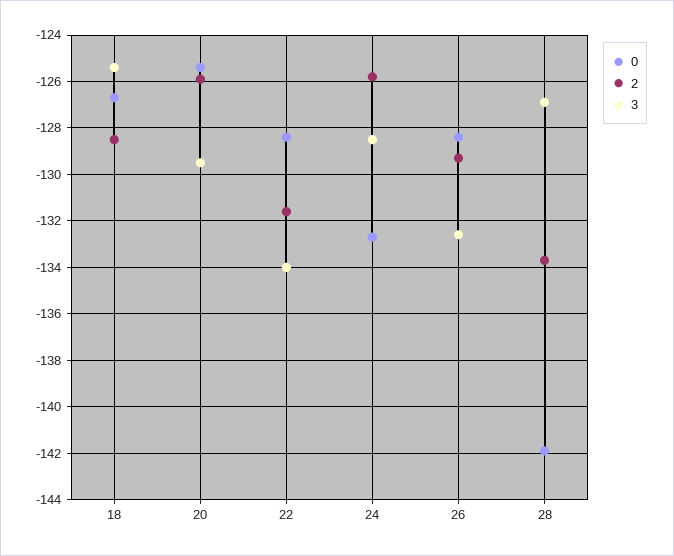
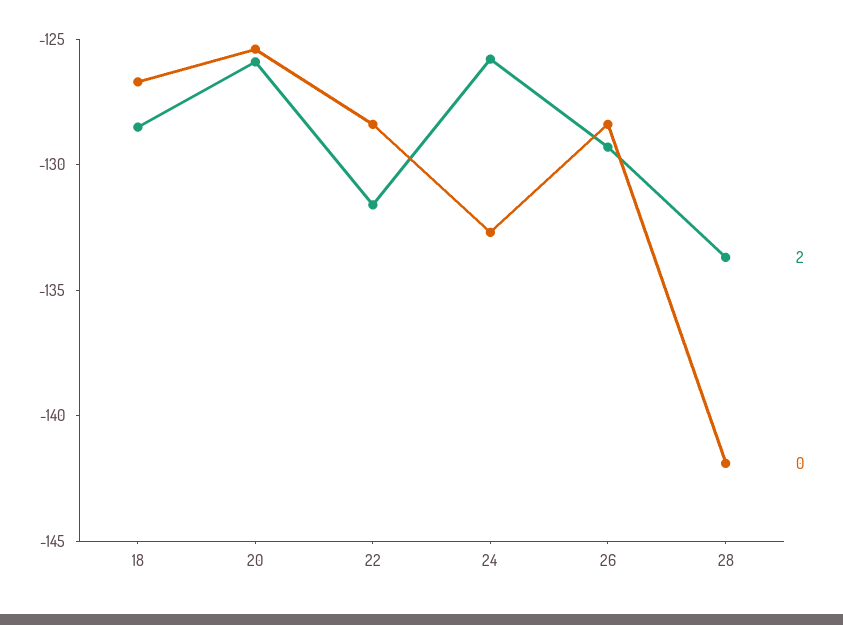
3, 18: -125.5 -> none
3, 20: -129.5 -> none
3, 22: -134 -> none
3, 24: -128.5 -> none
3, 26: -132.5 -> none
3, 28: -127 -> none

